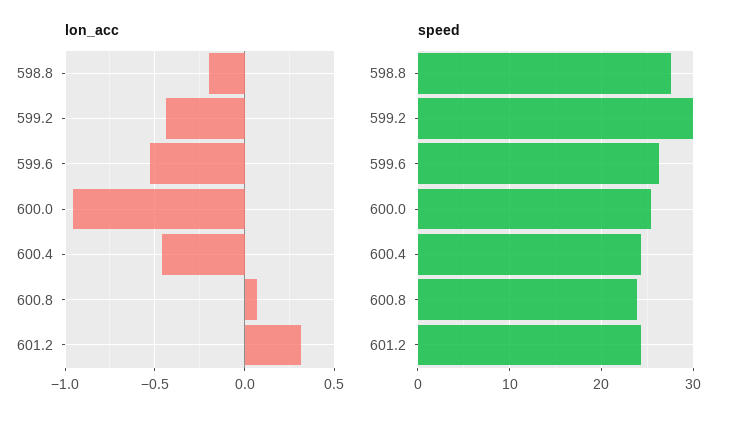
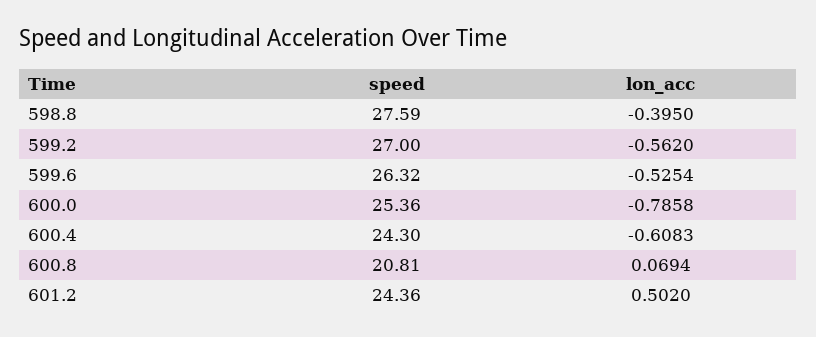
lon_acc, 598.8: -0.2 -> -0.395
lon_acc, 599.2: -0.45 -> -0.562
lon_acc, 600.0: -0.95 -> -0.7858
lon_acc, 600.4: -0.45 -> -0.6083
lon_acc, 601.2: 0.3 -> 0.502
speed, 599.2: 30 -> 27
speed, 600.8: 24 -> 20.81

